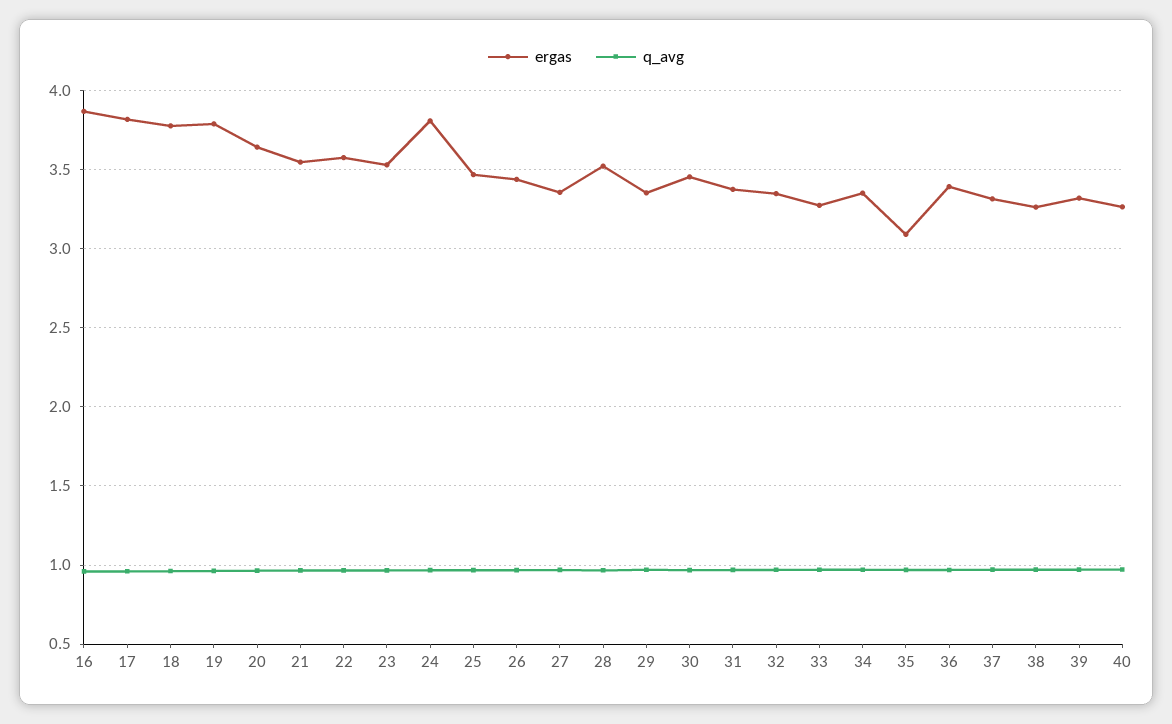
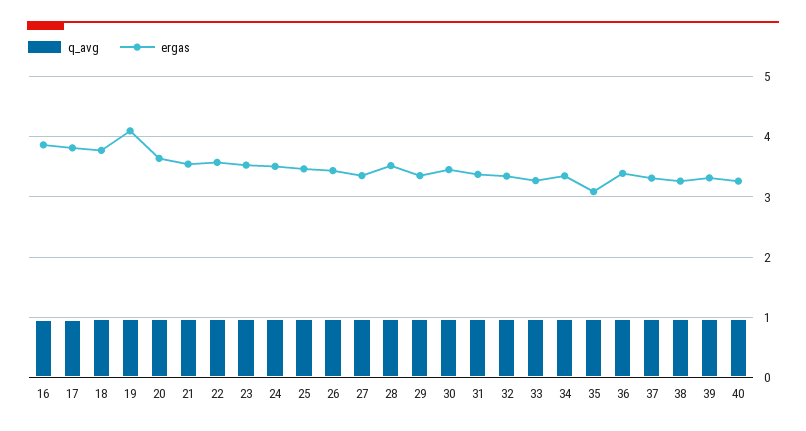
ergas, 19: 3.8 -> 4.1
ergas, 24: 3.8 -> 3.5

